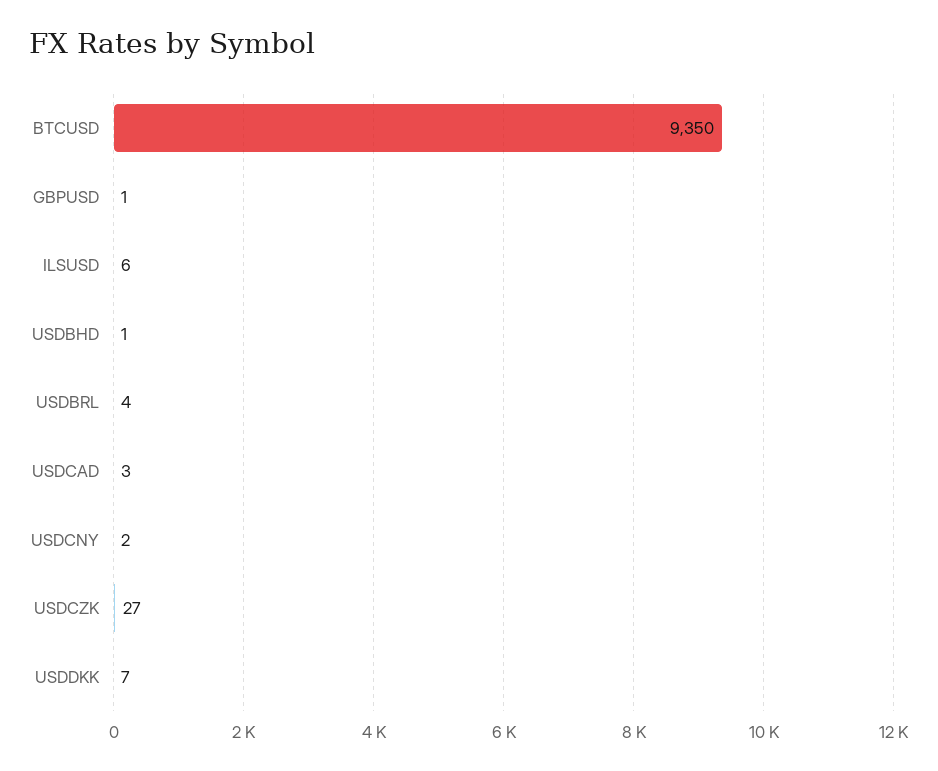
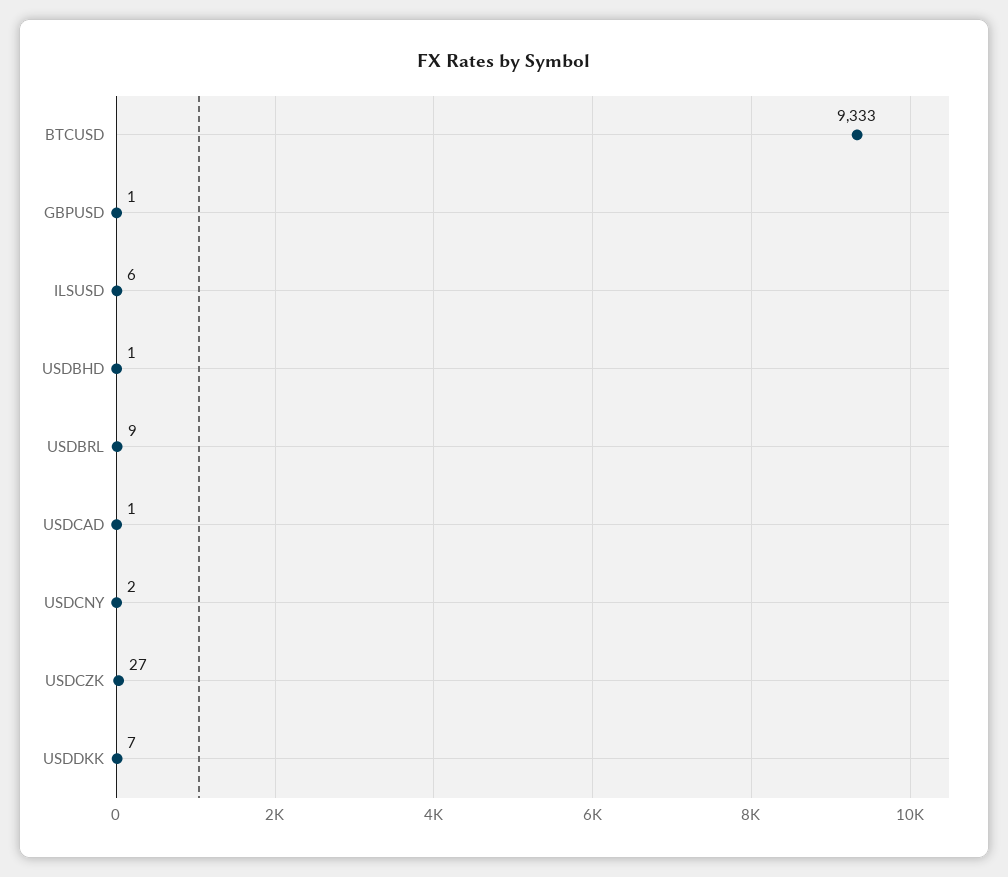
BTCUSD: 9350 -> 9333
USDBRL: 4 -> 9
USDCAD: 3 -> 1

